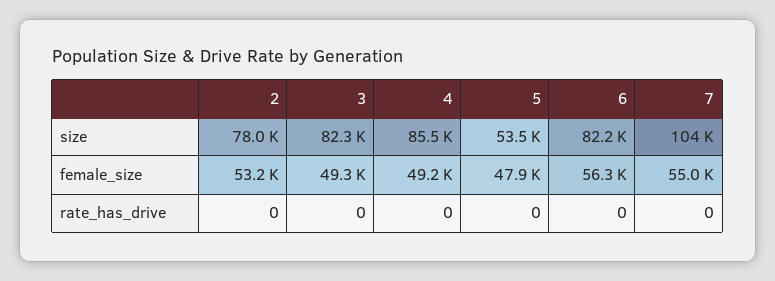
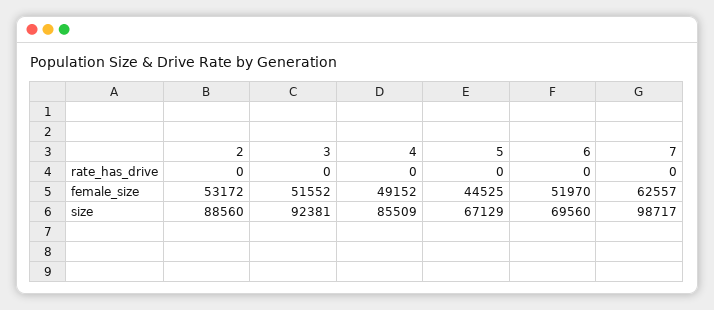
2, size: 78000 -> 88560
3, size: 82300 -> 92381
5, size: 53500 -> 67129
6, size: 82200 -> 69560
7, size: 104000 -> 98717
3, female_size: 49300 -> 51552
5, female_size: 47900 -> 44525
6, female_size: 56300 -> 51970
7, female_size: 55000 -> 62557

